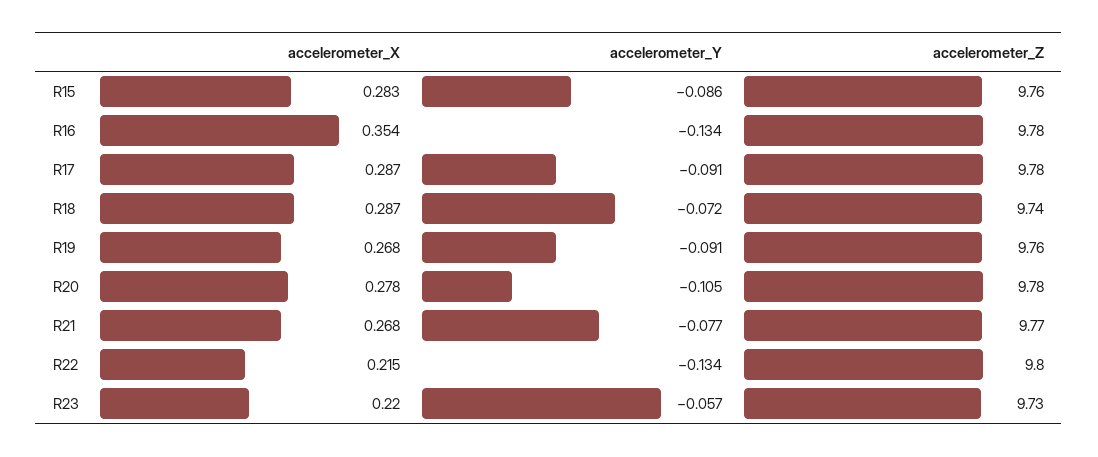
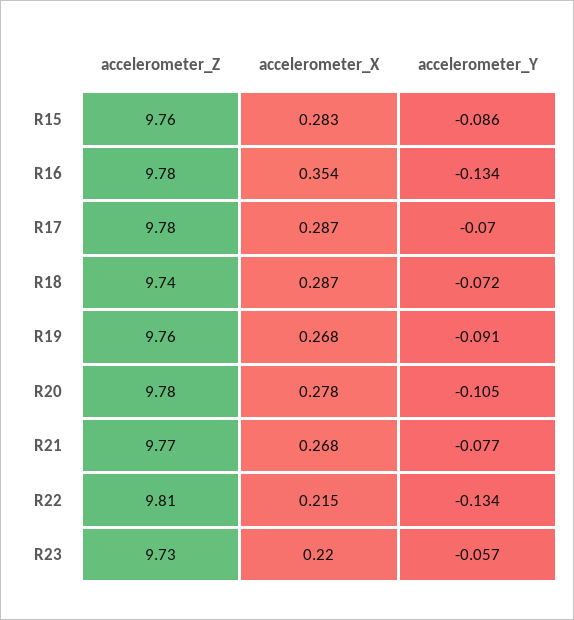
accelerometer_Y, R17: -0.091 -> -0.07
accelerometer_Z, R22: 9.8 -> 9.81

